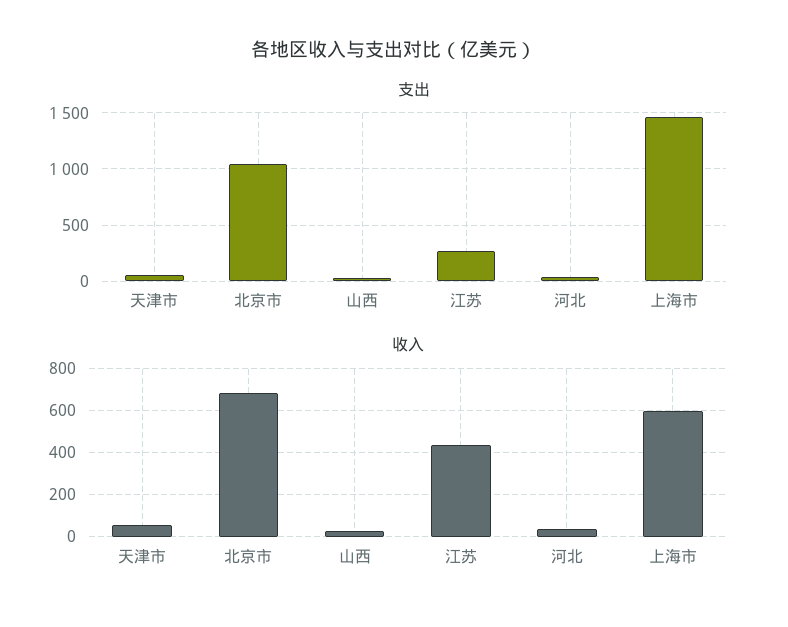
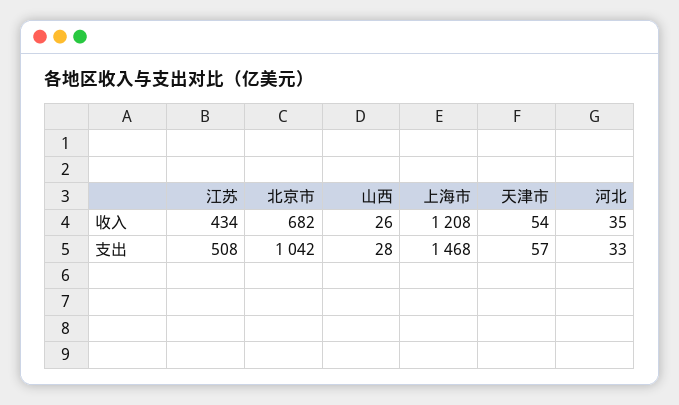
支出, 江苏: 300 -> 508
收入, 上海市: 600 -> 1208

